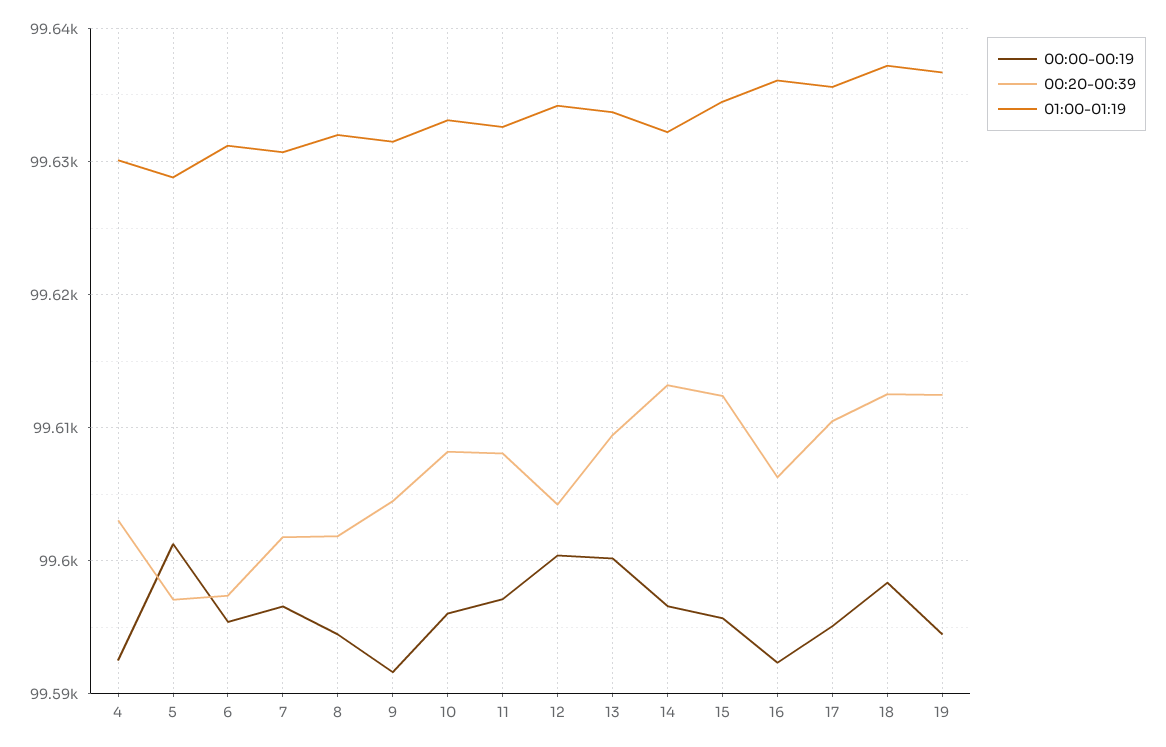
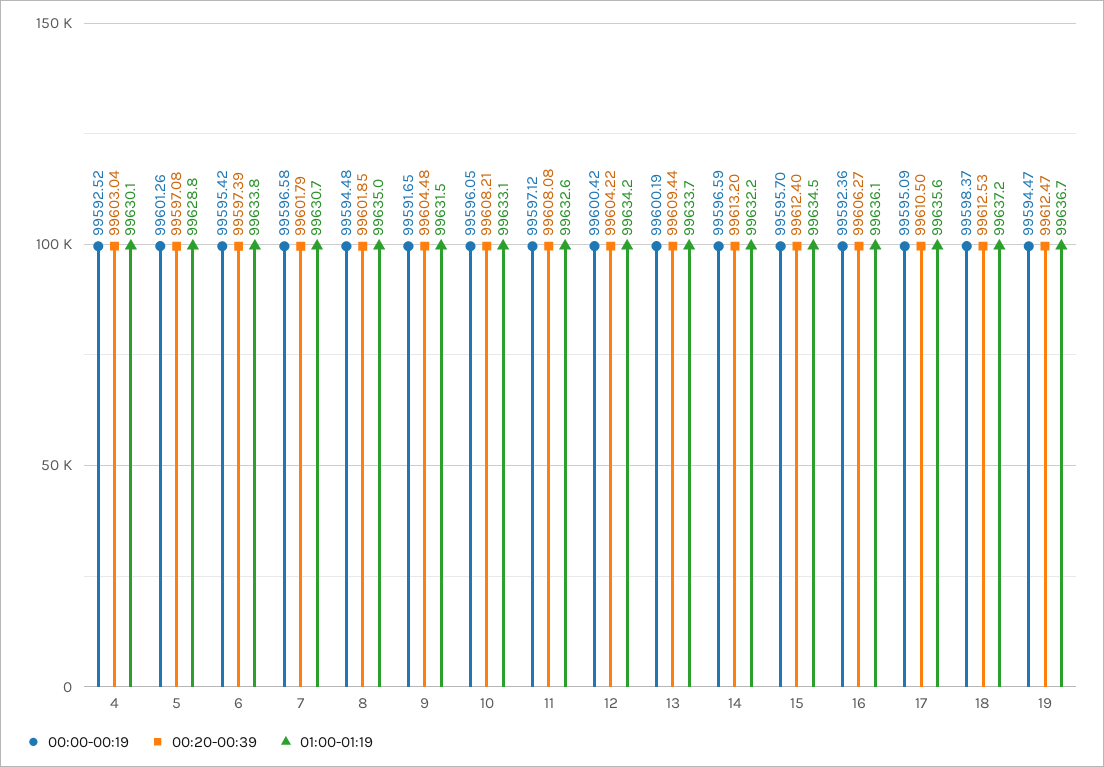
01:00-01:19, 6: 99631 -> 99633.8
01:00-01:19, 8: 99632 -> 99635

